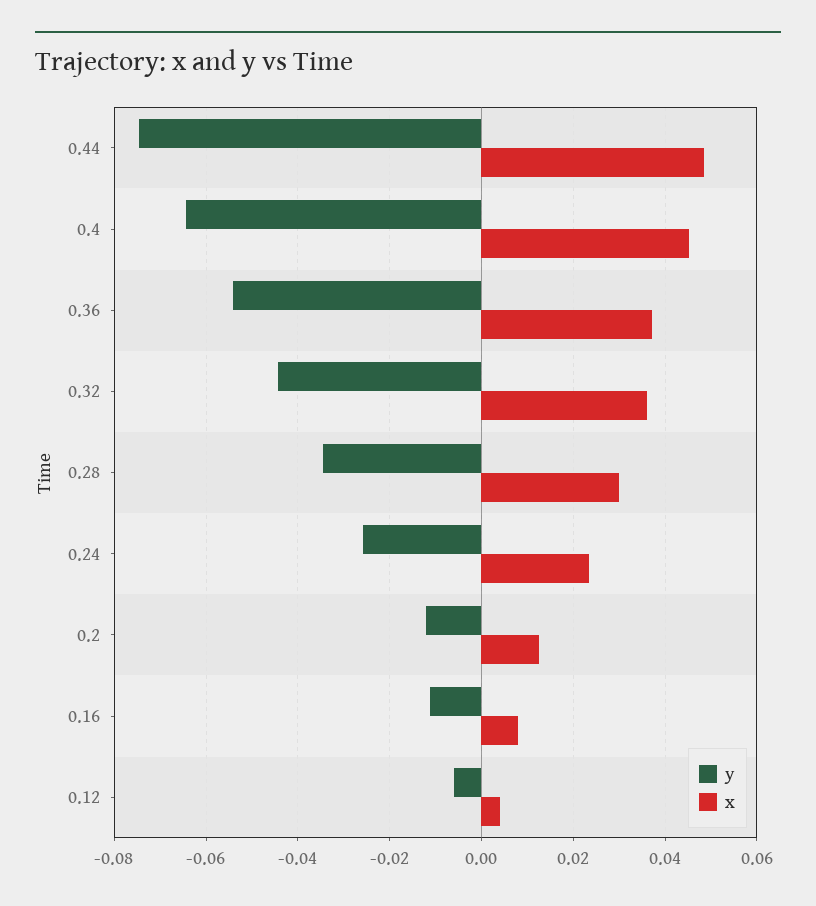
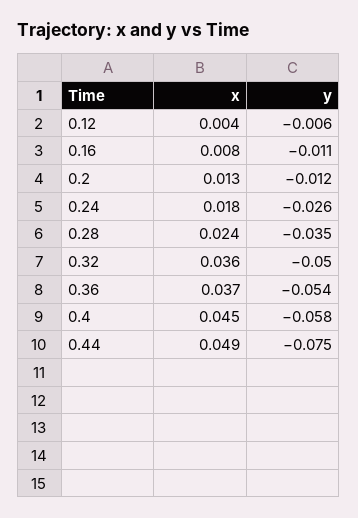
y, 0.4: -0.064 -> -0.058
y, 0.32: -0.044 -> -0.05
x, 0.28: 0.03 -> 0.024
x, 0.24: 0.024 -> 0.018

